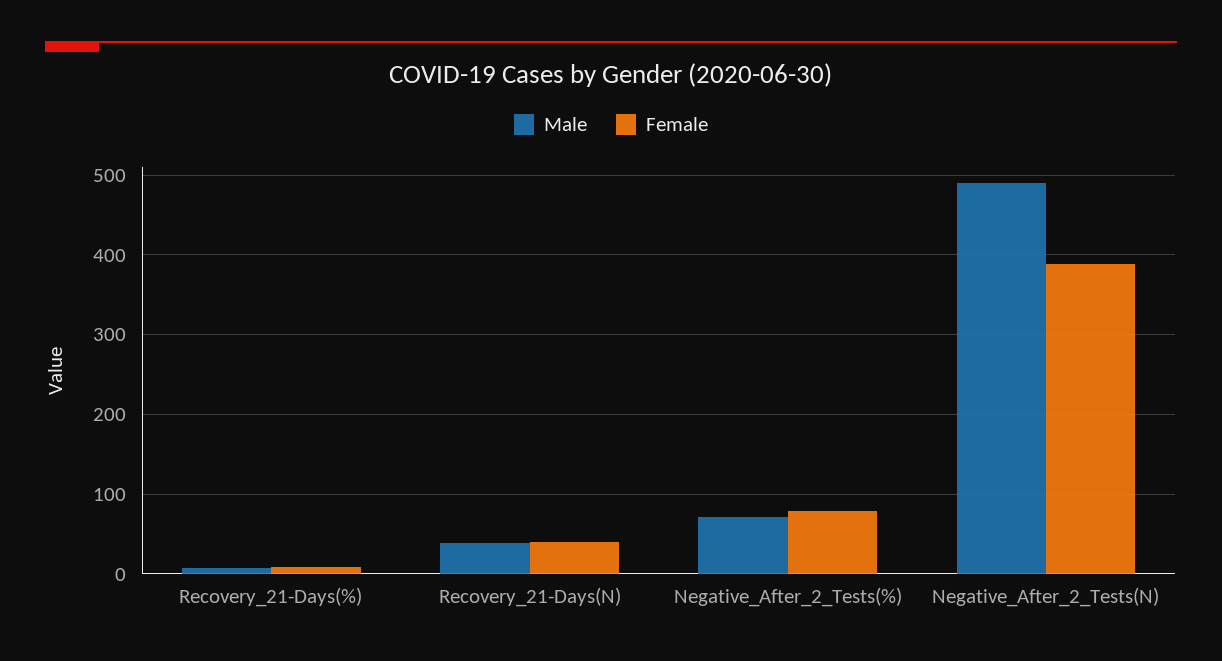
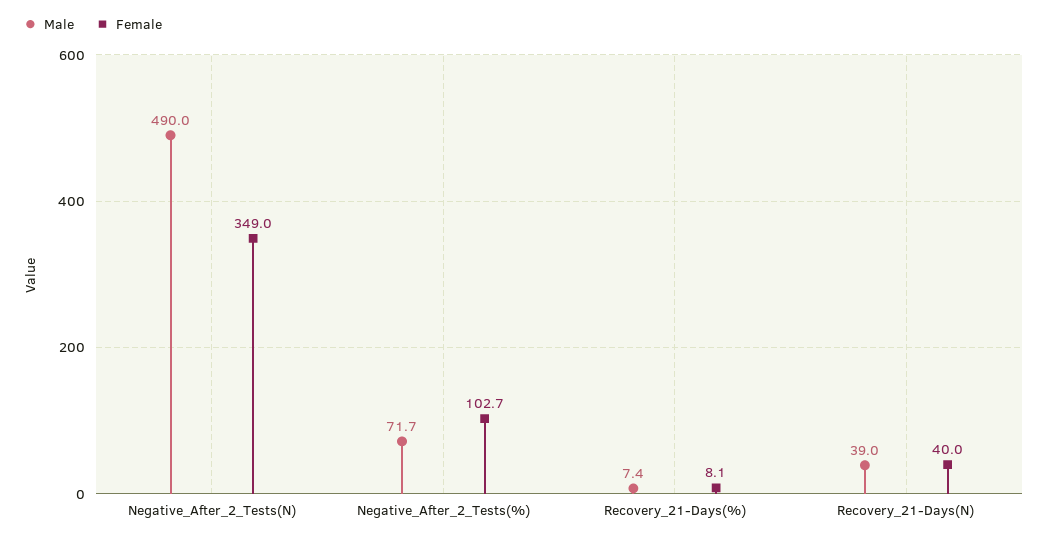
Female, Negative_After_2_Tests(%): 80 -> 102.7
Female, Negative_After_2_Tests(N): 390 -> 349

